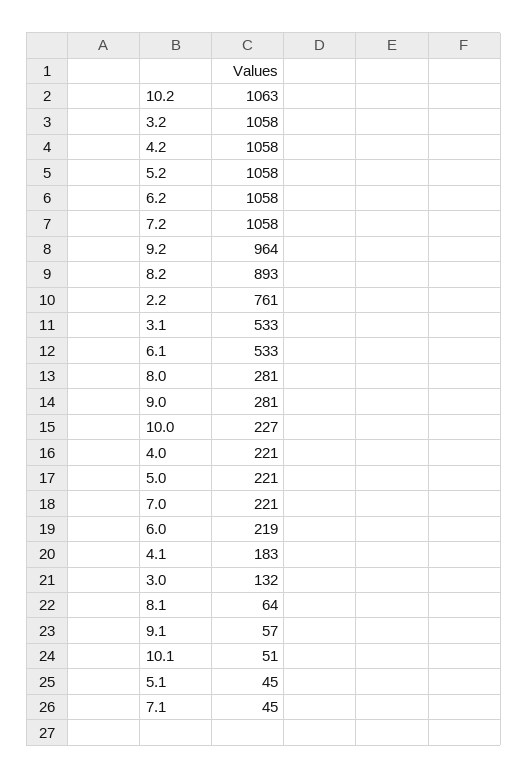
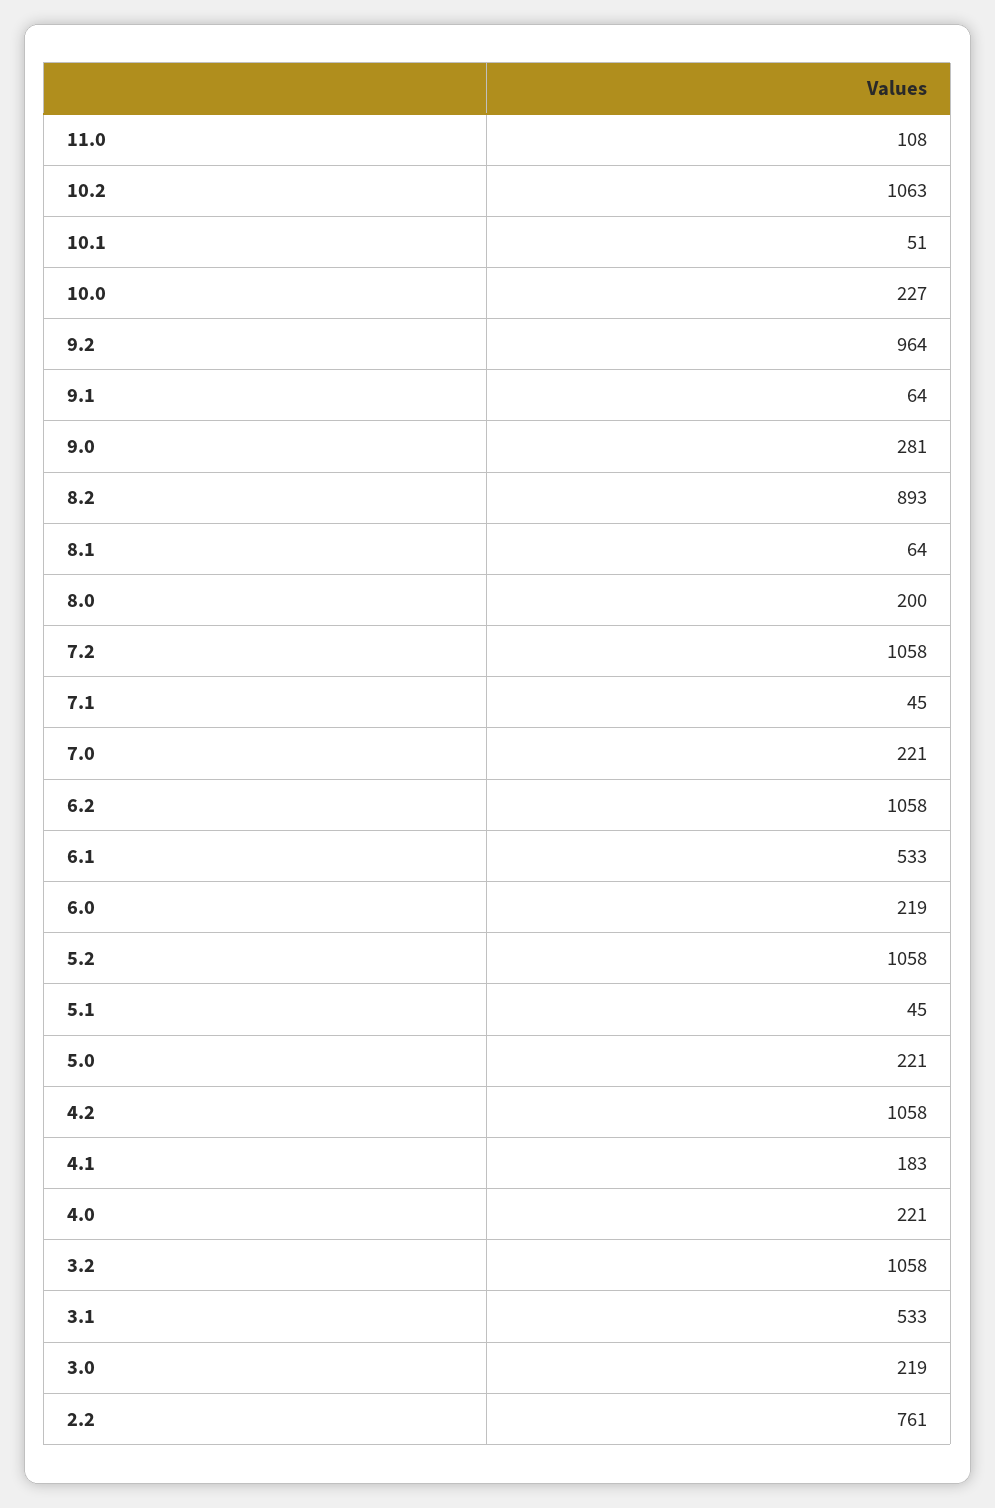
8.0: 281 -> 200
3.0: 132 -> 219
9.1: 57 -> 64
11.0: none -> 108

